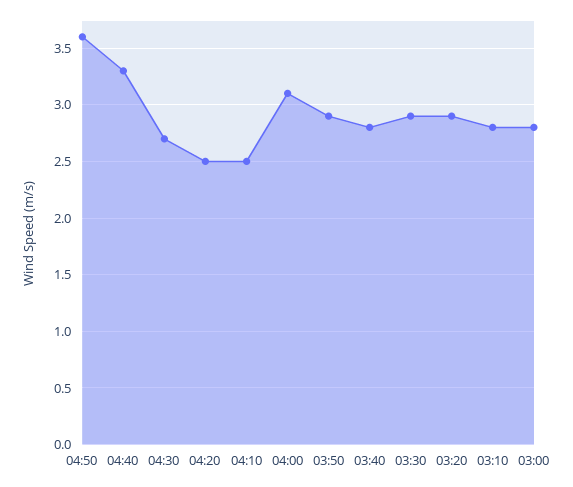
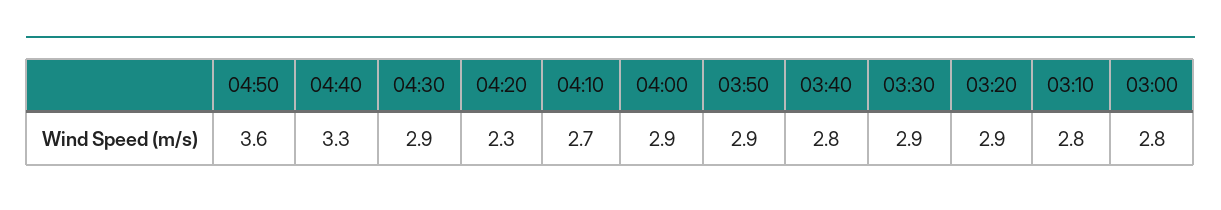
04:30: 2.7 -> 2.9
04:20: 2.5 -> 2.3
04:10: 2.5 -> 2.7
04:00: 3.1 -> 2.9

